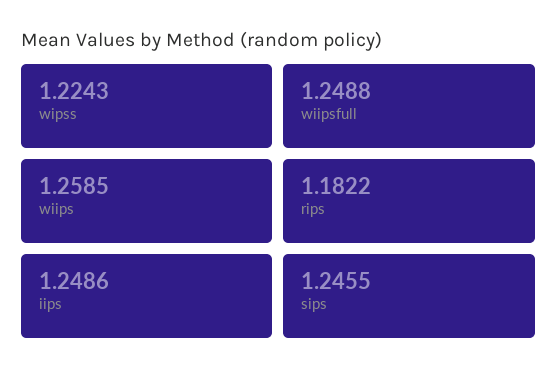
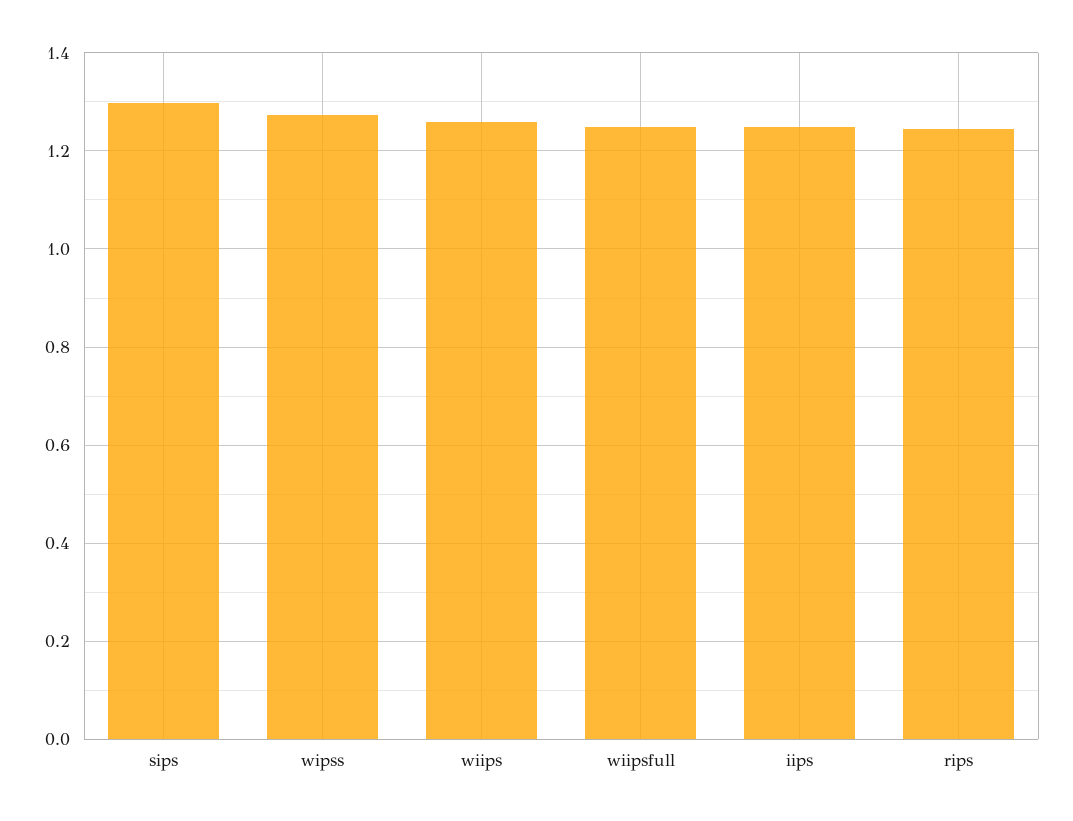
wipss: 1.2243 -> 1.28
rips: 1.1822 -> 1.24
sips: 1.2455 -> 1.3

